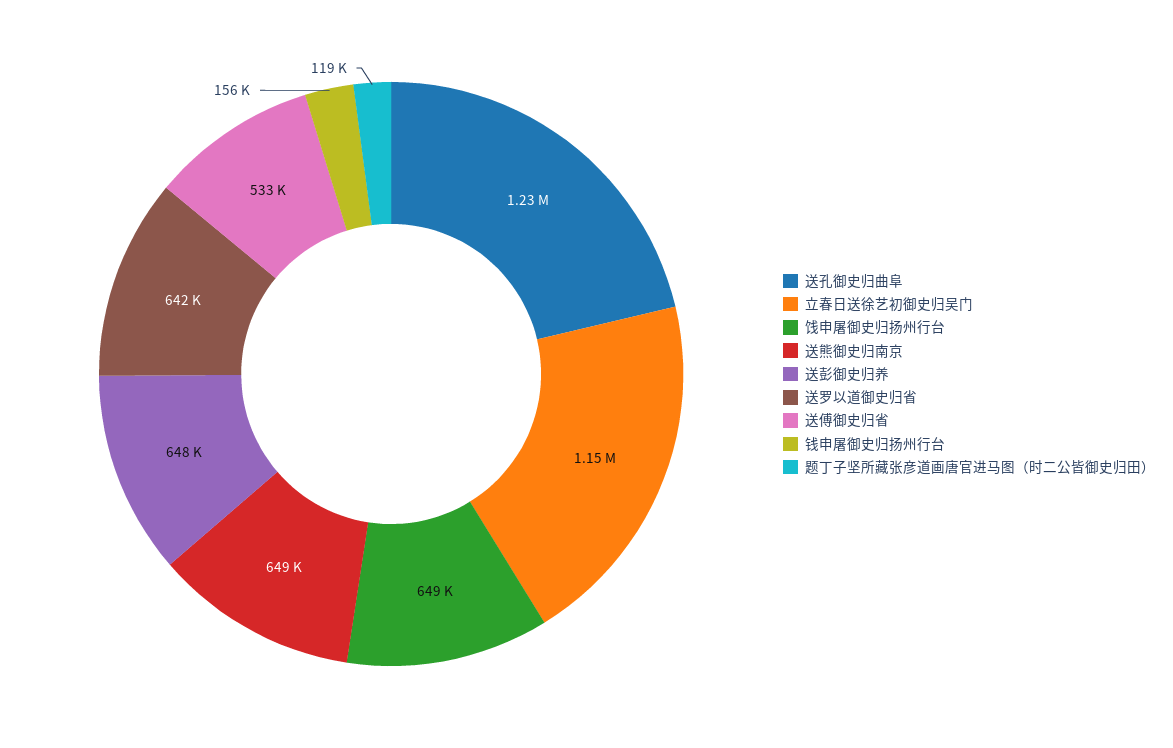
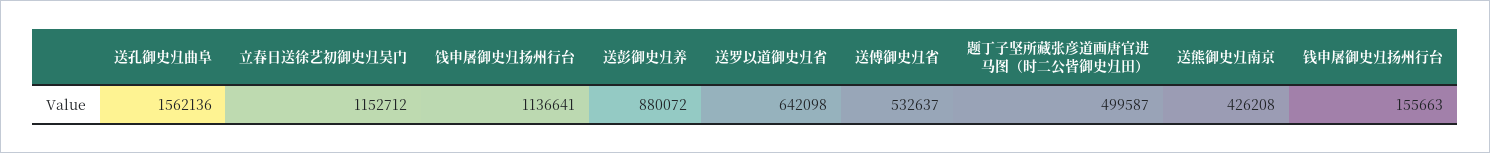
送孔御史归曲阜: 1230000 -> 1562136
饯申屠御史归扬州行台: 649000 -> 1136641
送熊御史归南京: 649000 -> 426208
送彭御史归养: 648000 -> 880072
题丁子坚所藏张彦道画唐官进马图（时二公皆御史归田）: 119000 -> 499587

